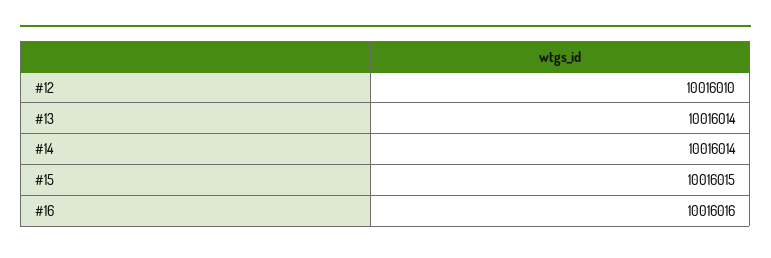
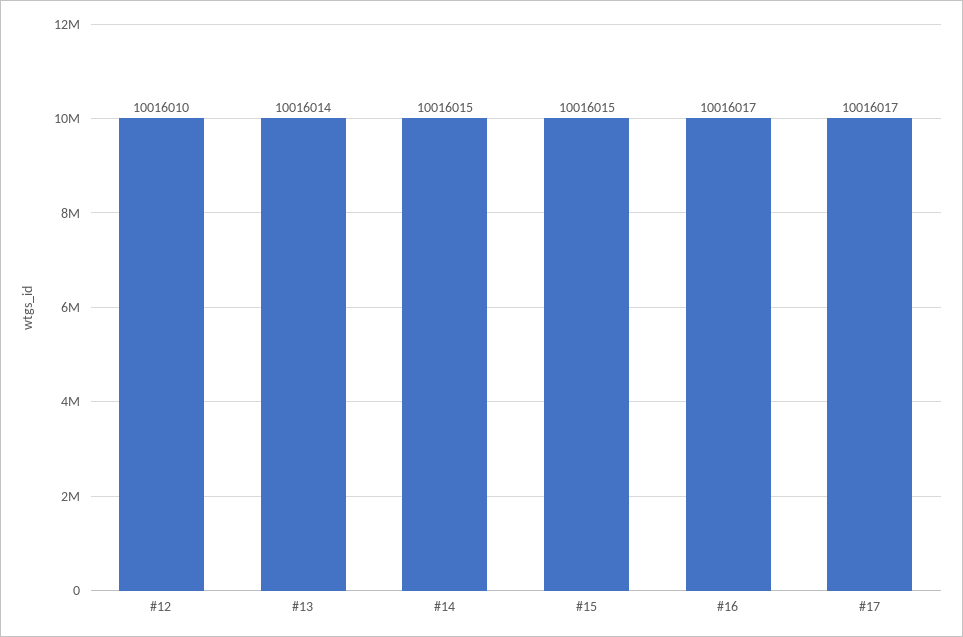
#14: 10016014 -> 10016015
#16: 10016016 -> 10016017
#17: none -> 10016017

